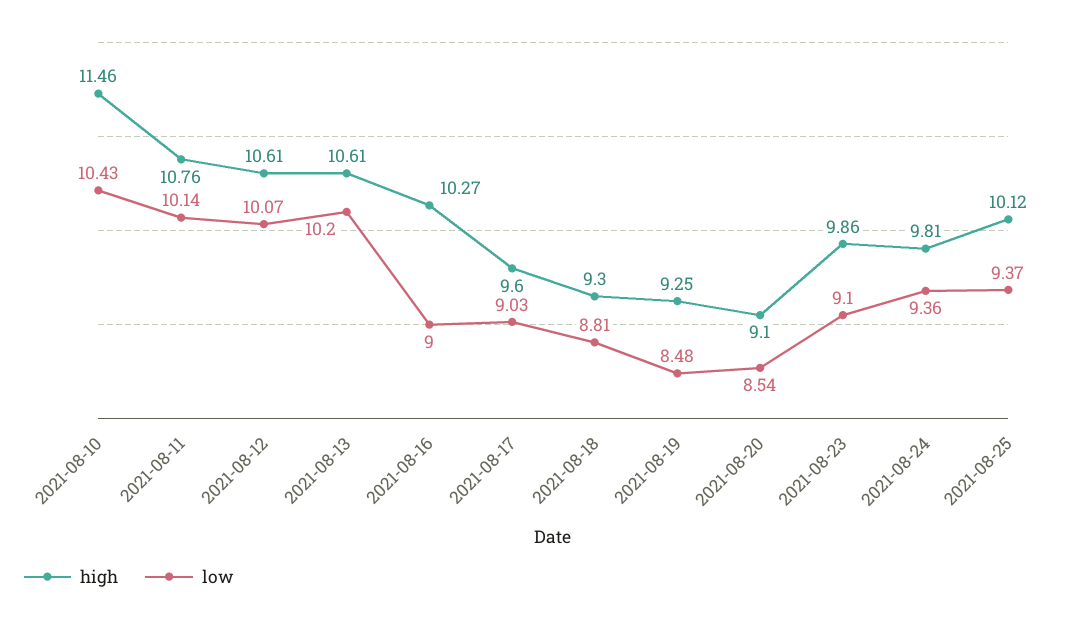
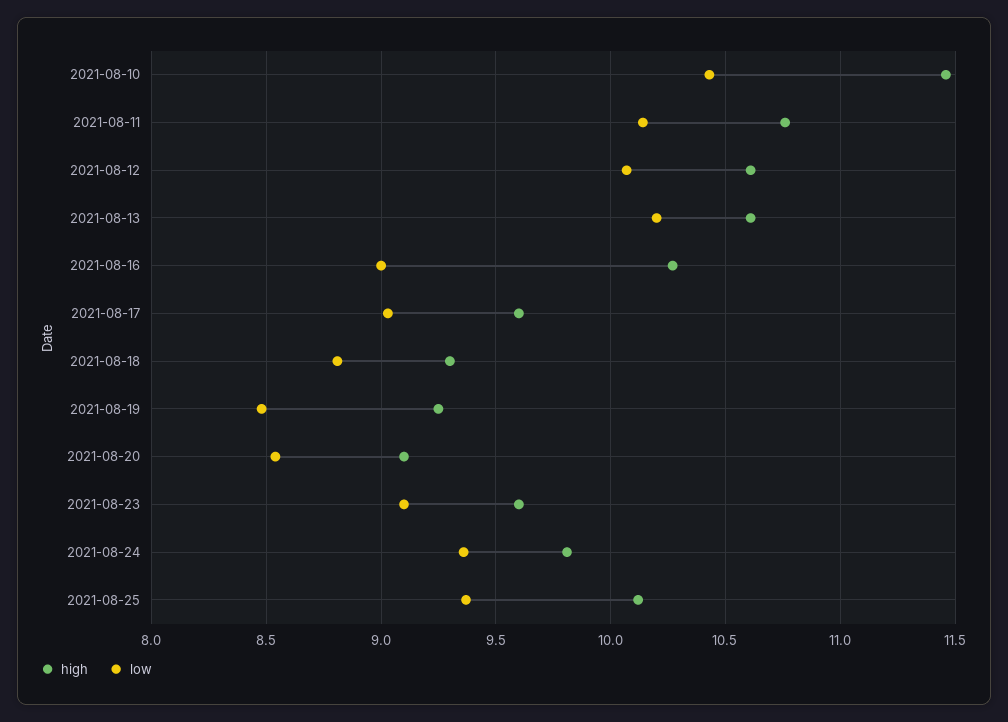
high, 2021-08-23: 9.86 -> 9.6

